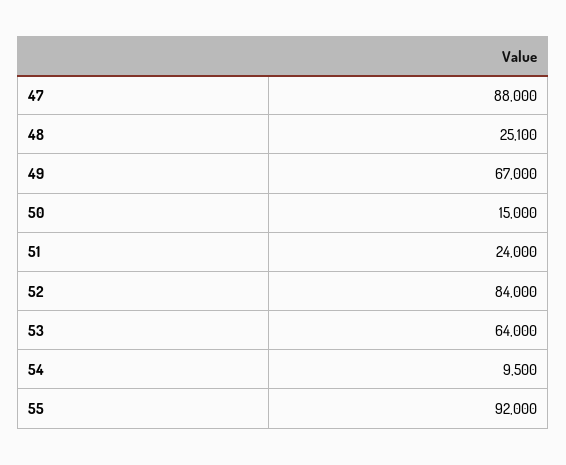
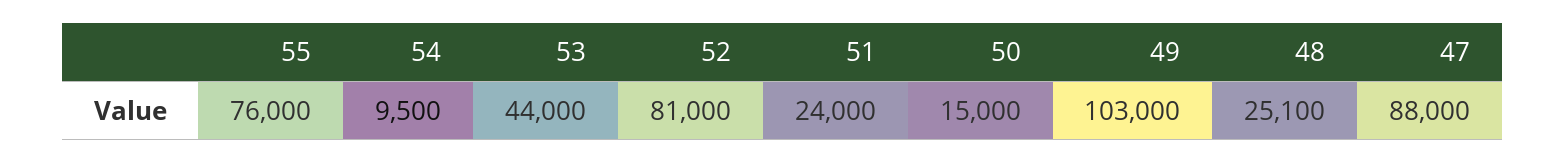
49: 67000 -> 103000
52: 84000 -> 81000
53: 64000 -> 44000
55: 92000 -> 76000

